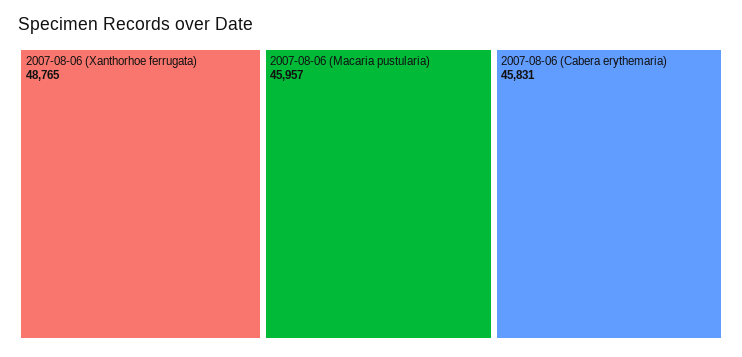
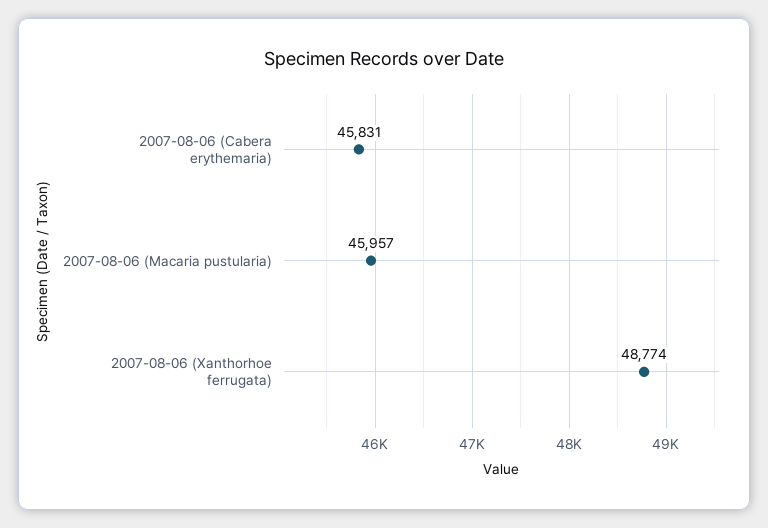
2007-08-06 (Xanthorhoe ferrugata): 48765 -> 48774

